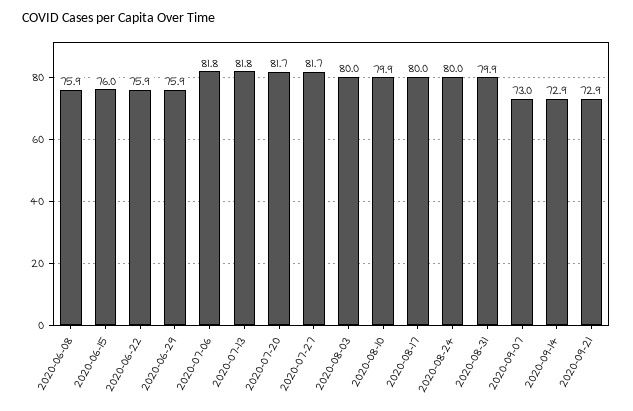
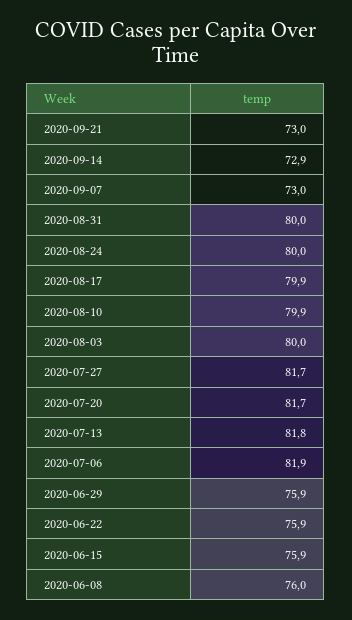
2020-06-08: 75.9 -> 76
2020-06-15: 76 -> 75.9
2020-07-06: 81.8 -> 81.9
2020-08-17: 80 -> 79.9
2020-08-31: 79.9 -> 80
2020-09-21: 72.9 -> 73

